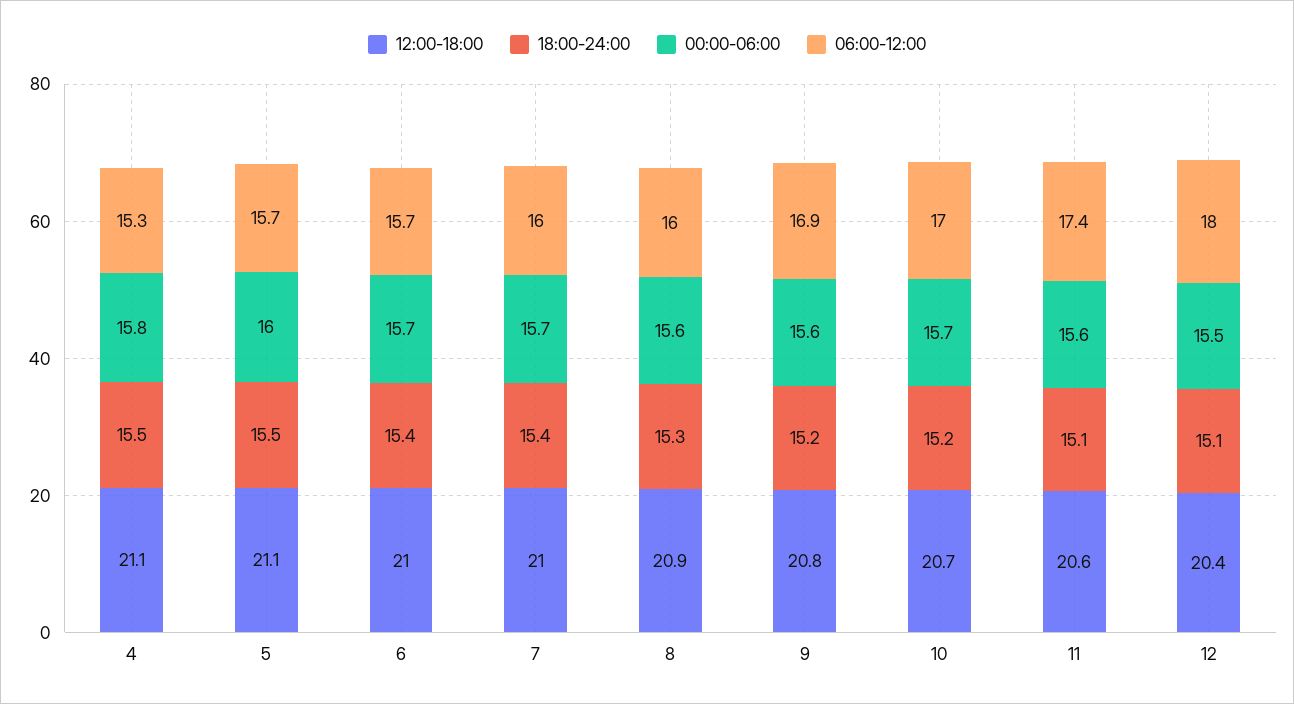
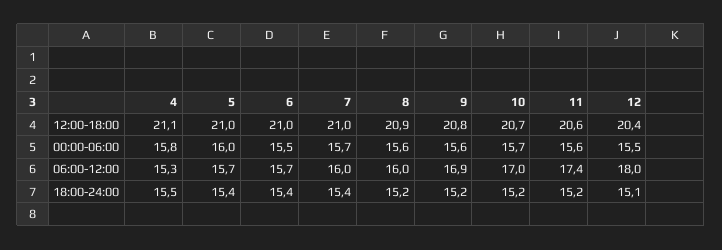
12:00-18:00, 5: 21.1 -> 21
18:00-24:00, 5: 15.5 -> 15.4
00:00-06:00, 6: 15.7 -> 15.5
18:00-24:00, 8: 15.3 -> 15.2
18:00-24:00, 11: 15.1 -> 15.2

